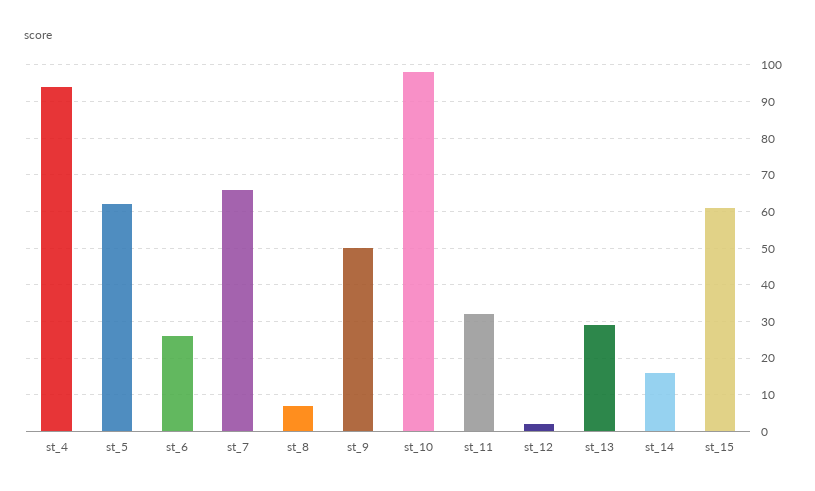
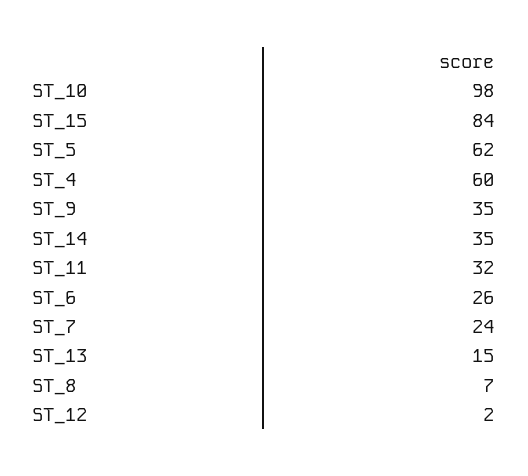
st_4: 95 -> 60
st_7: 65 -> 24
st_9: 50 -> 35
st_13: 30 -> 15
st_14: 15 -> 35
st_15: 60 -> 84

